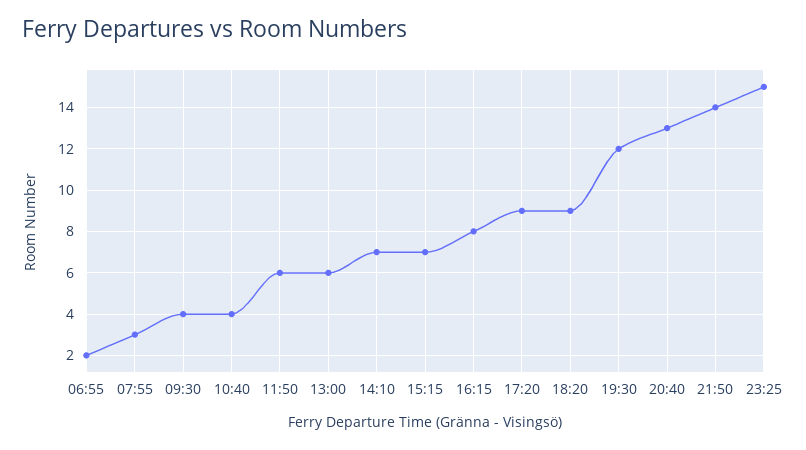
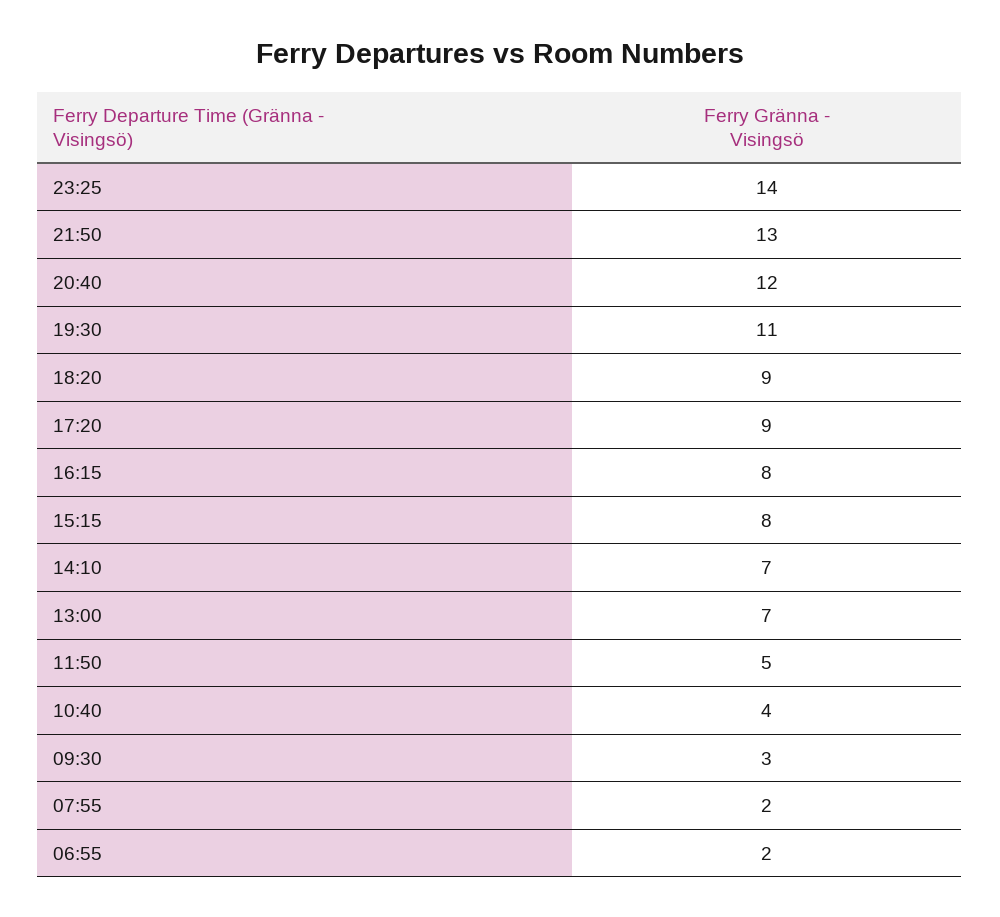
07:55: 3 -> 2
09:30: 4 -> 3
11:50: 6 -> 5
13:00: 6 -> 7
15:15: 7 -> 8
19:30: 12 -> 11
20:40: 13 -> 12
21:50: 14 -> 13
23:25: 15 -> 14

